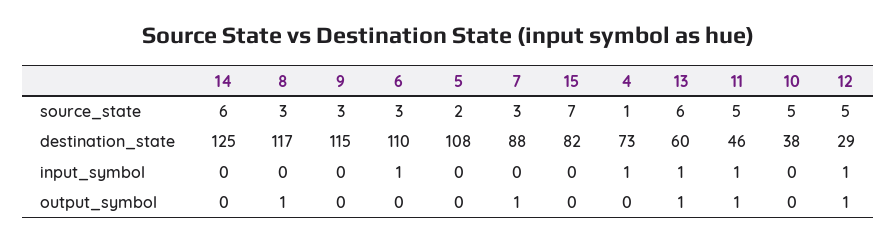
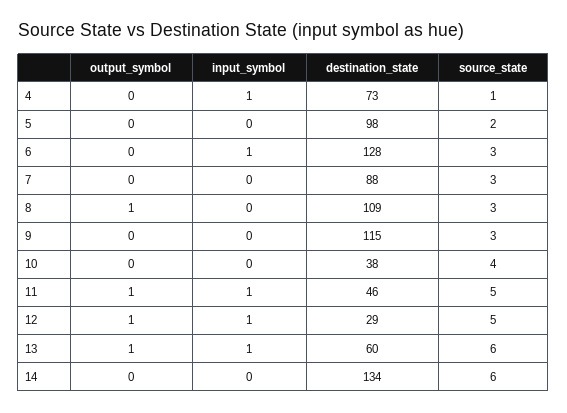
15, source_state: 7 -> none
10, source_state: 5 -> 4
14, destination_state: 125 -> 134
8, destination_state: 117 -> 109
6, destination_state: 110 -> 128
5, destination_state: 108 -> 98
15, destination_state: 82 -> none
15, input_symbol: 0 -> none
7, output_symbol: 1 -> 0
15, output_symbol: 0 -> none

